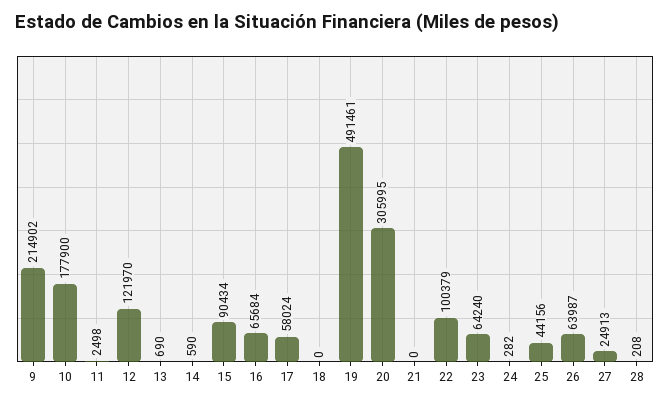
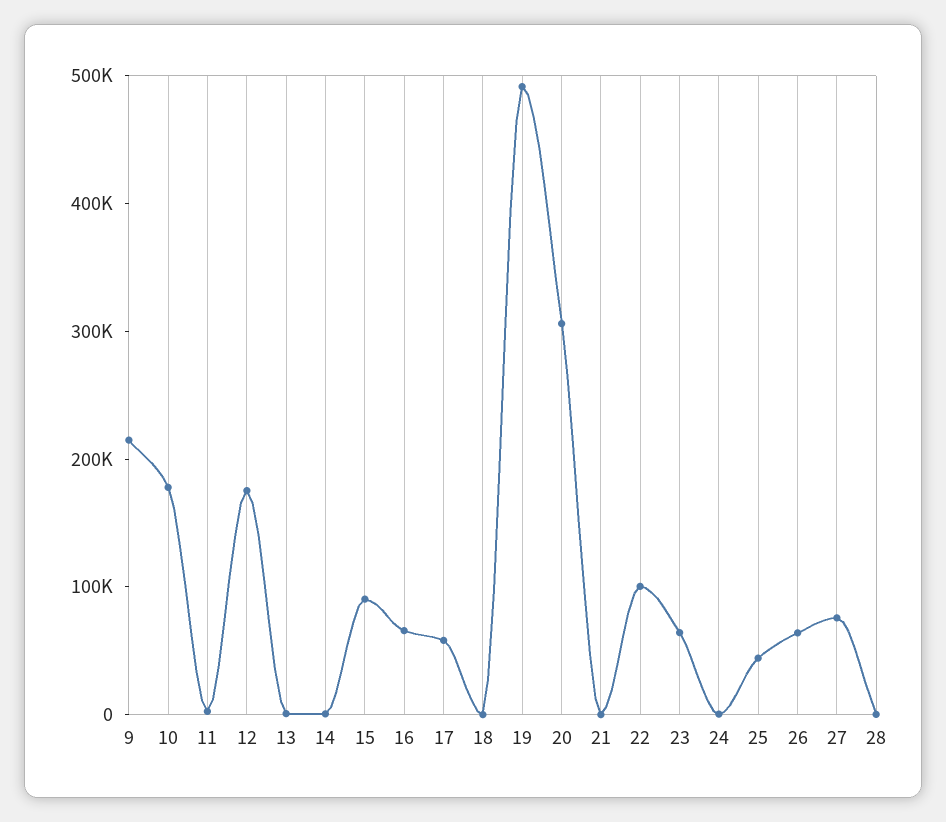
12: 121970 -> 180000
27: 24913 -> 80000

